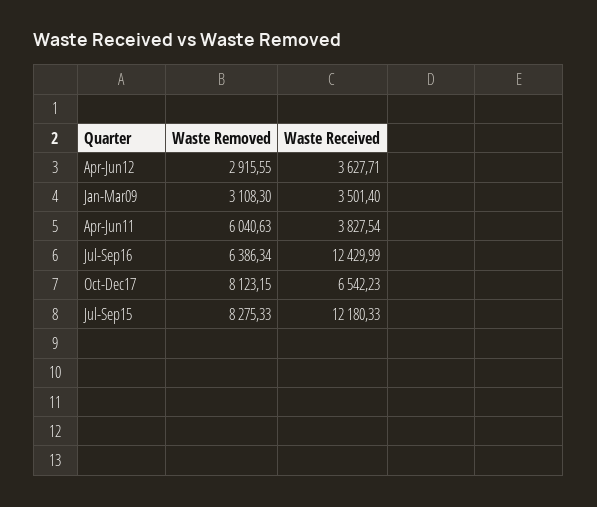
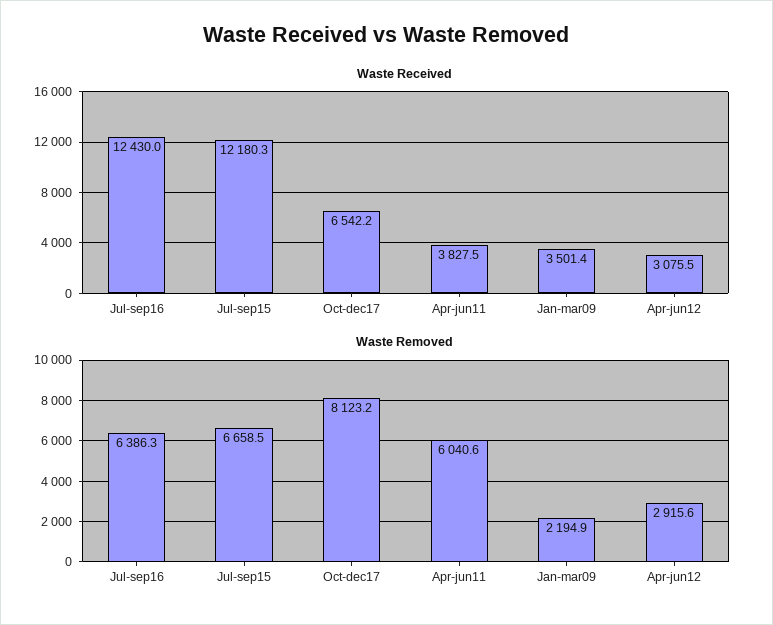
Waste Received, Apr-Jun12: 3627.71 -> 3075.5
Waste Removed, Jan-Mar09: 3108.3 -> 2194.9
Waste Removed, Jul-Sep15: 8275.33 -> 6658.5

